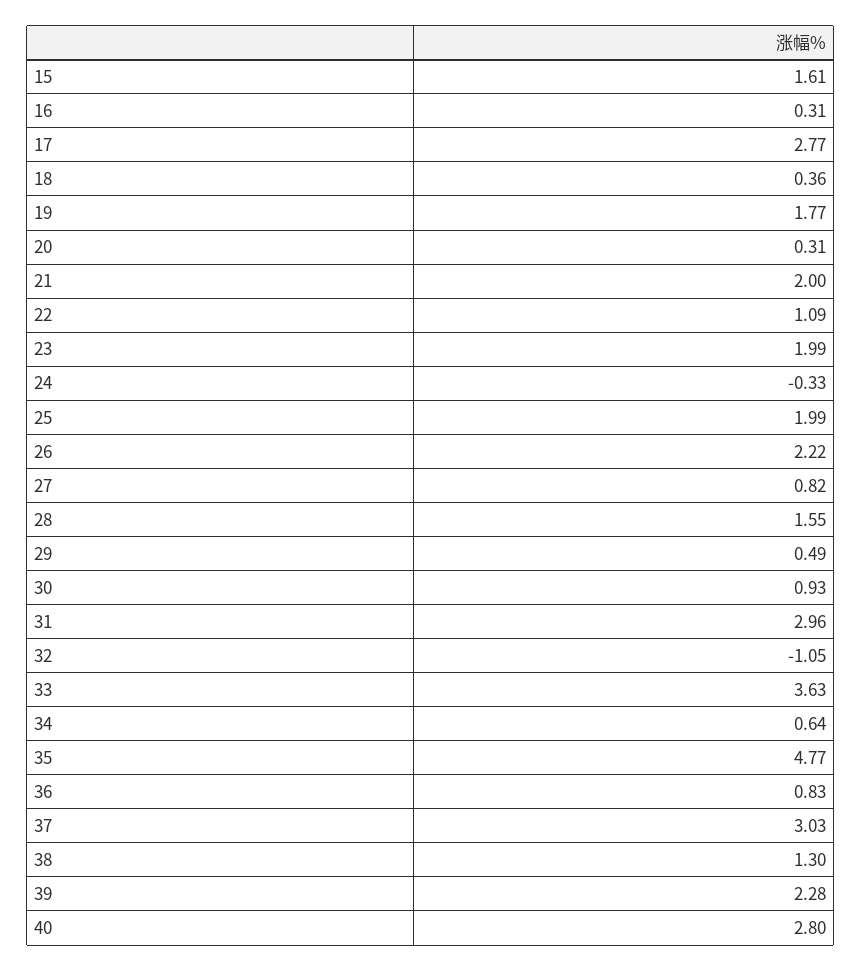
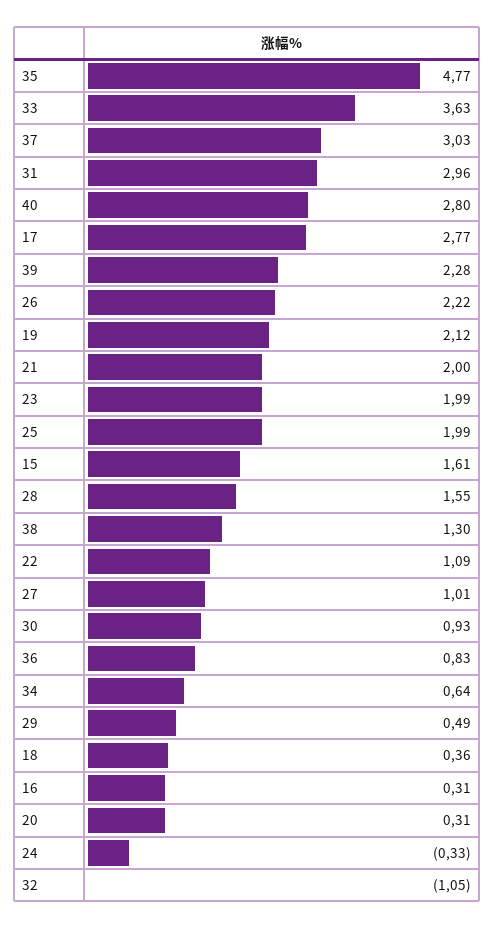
19: 1.77 -> 2.12
27: 0.82 -> 1.01

